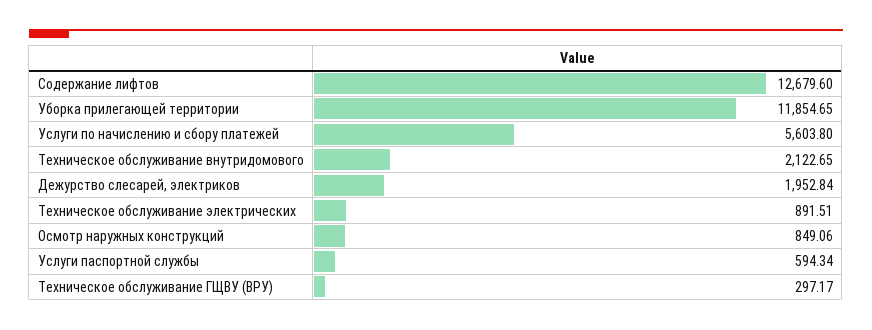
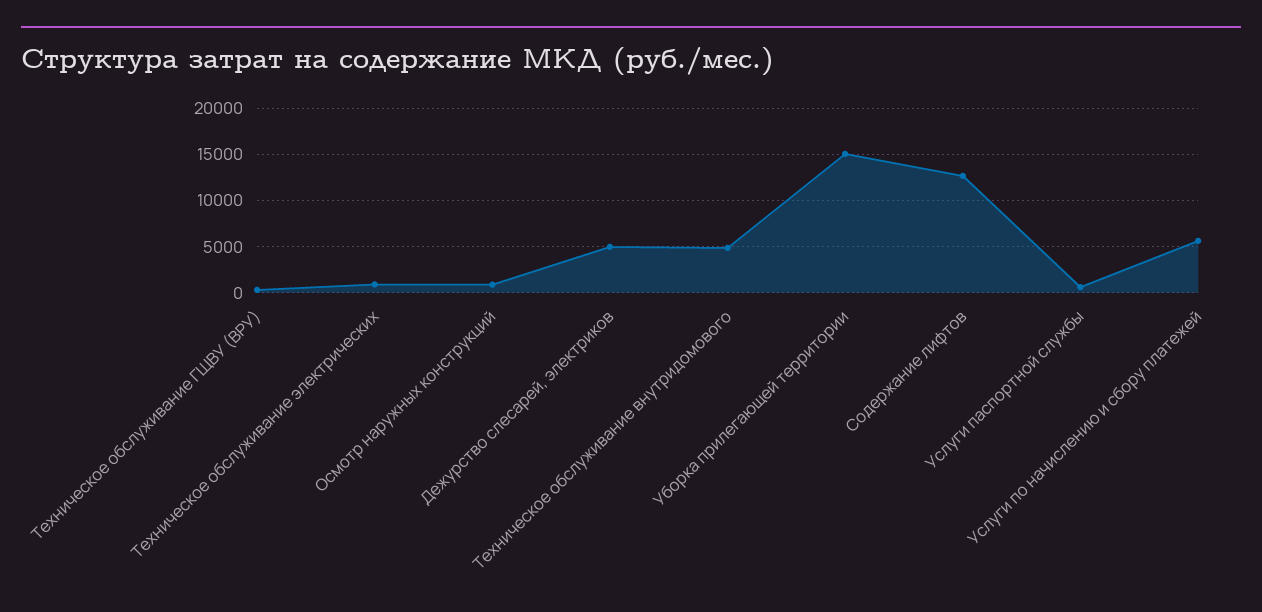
Уборка прилегающей территории: 11854.65 -> 15000
Техническое обслуживание внутридомового: 2122.65 -> 5000
Дежурство слесарей, электриков: 1952.84 -> 5000

